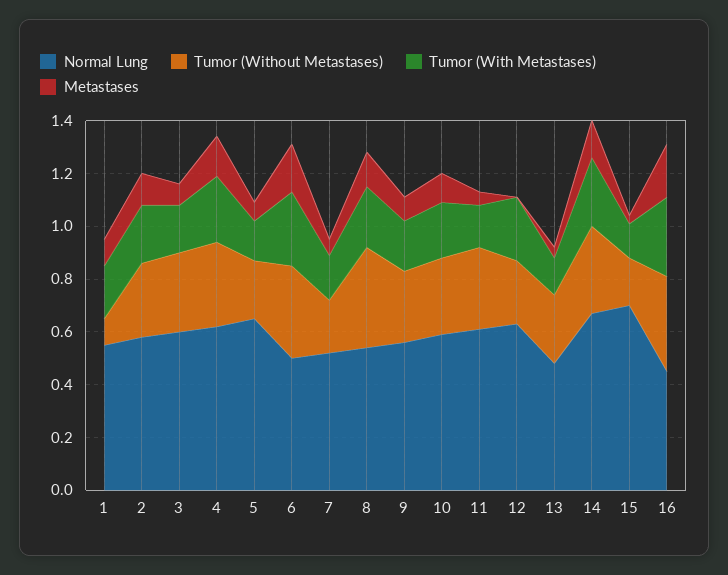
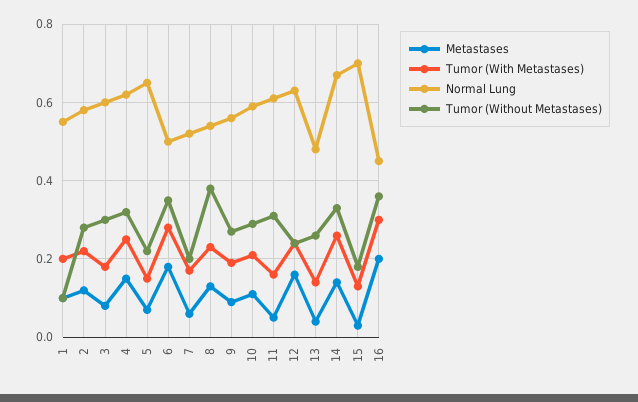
Metastases, 12: 0 -> 0.15

